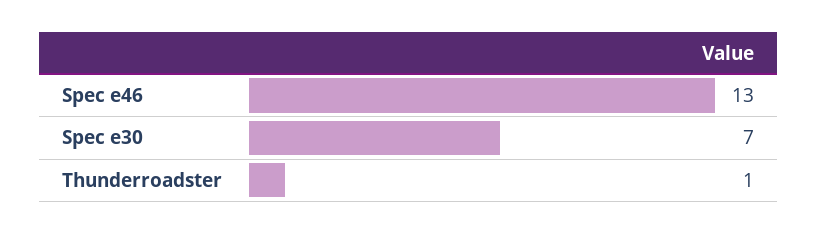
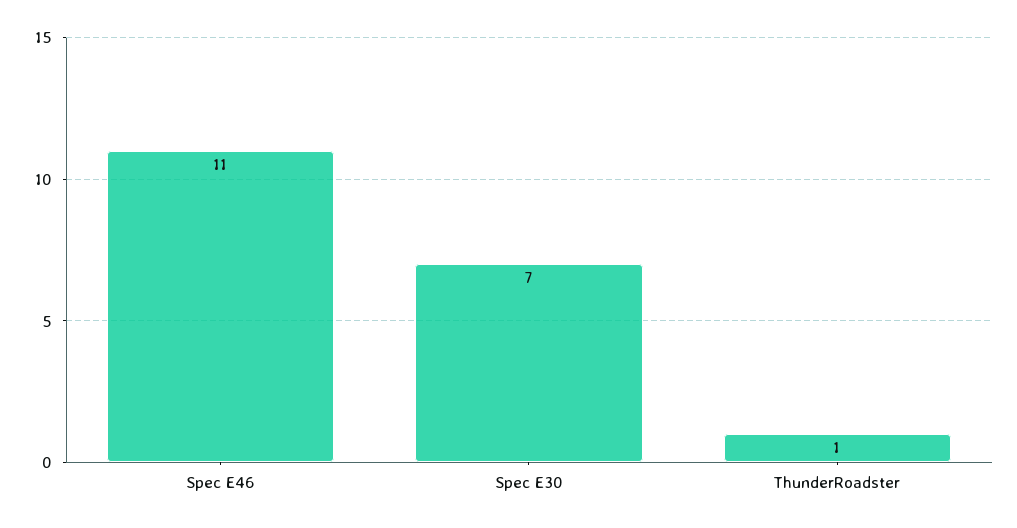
Spec e46: 13 -> 11

